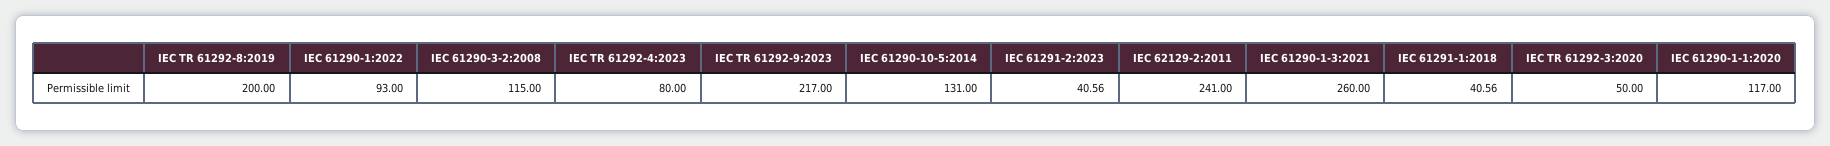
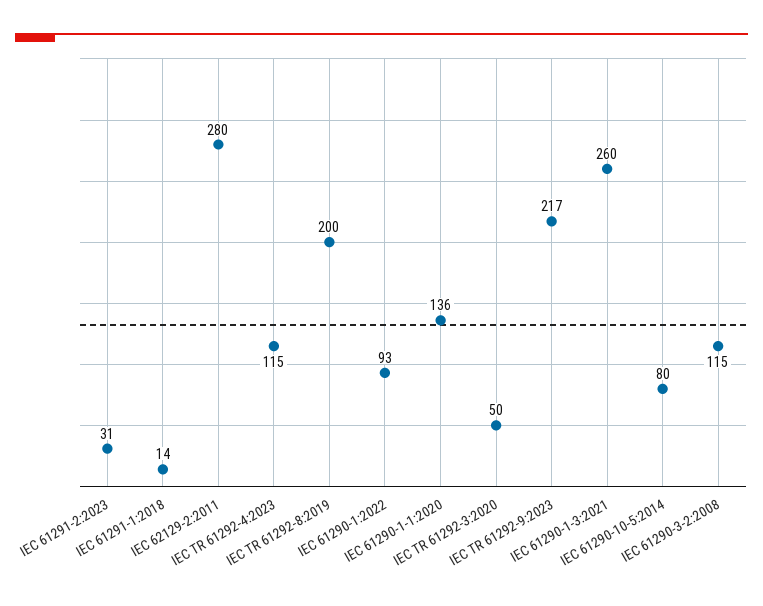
IEC TR 61292-4:2023: 80 -> 115
IEC 61290-10-5:2014: 131 -> 80
IEC 61291-2:2023: 40.56 -> 31
IEC 62129-2:2011: 241 -> 280
IEC 61291-1:2018: 40.56 -> 14
IEC 61290-1-1:2020: 117 -> 136

